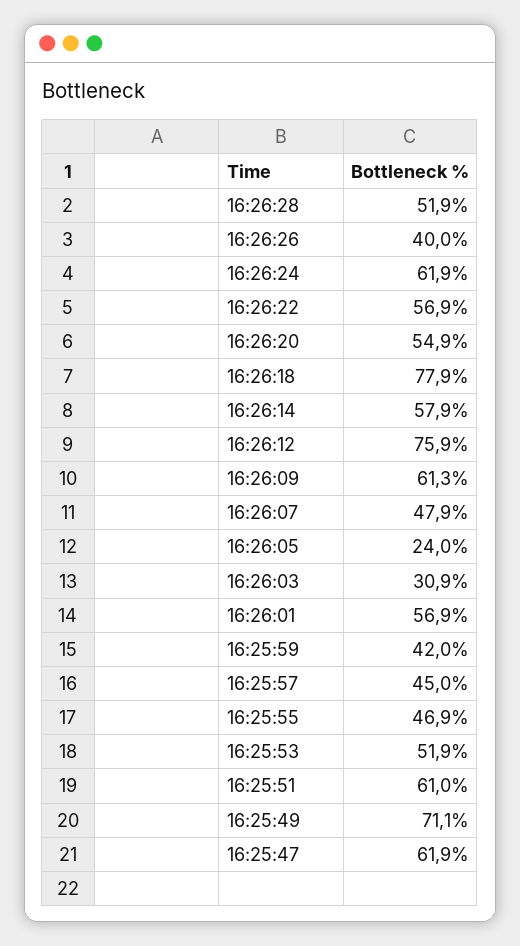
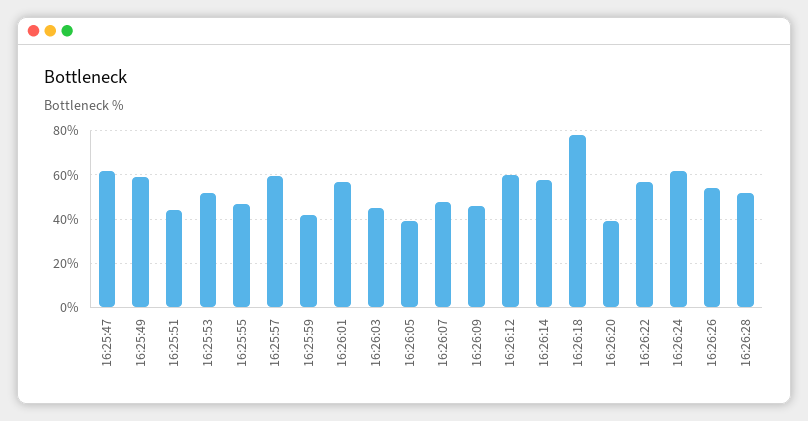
16:26:26: 40 -> 55
16:26:20: 54.9 -> 40
16:26:12: 75.9 -> 60
16:26:09: 61.3 -> 45
16:26:05: 24 -> 40
16:26:03: 30.9 -> 45
16:25:57: 45 -> 60
16:25:51: 61 -> 45
16:25:49: 71.1 -> 60

